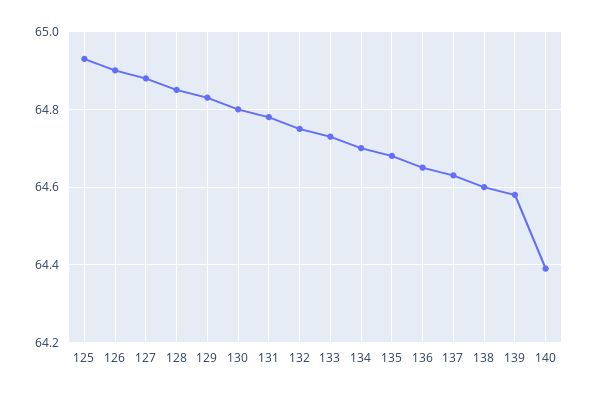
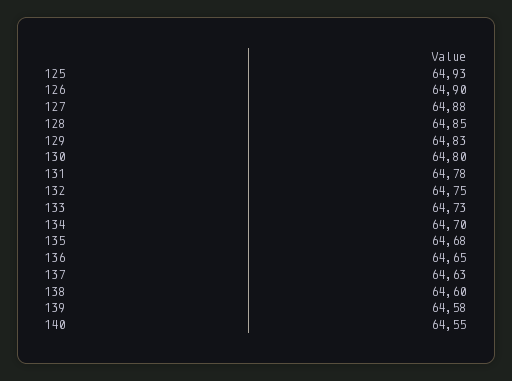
140: 64.4 -> 64.55

